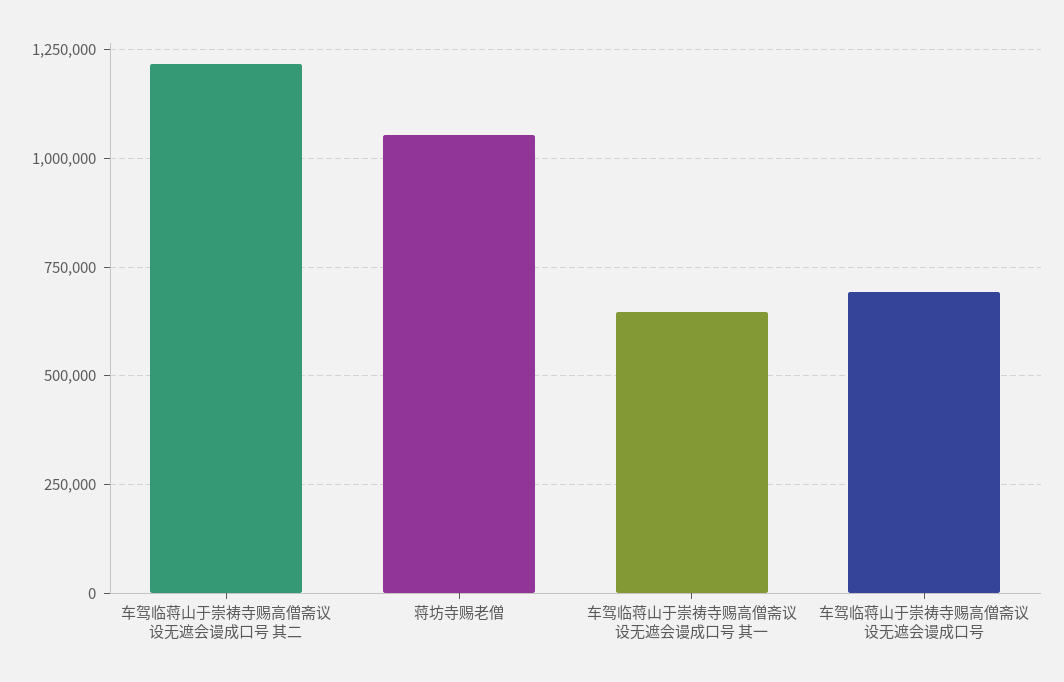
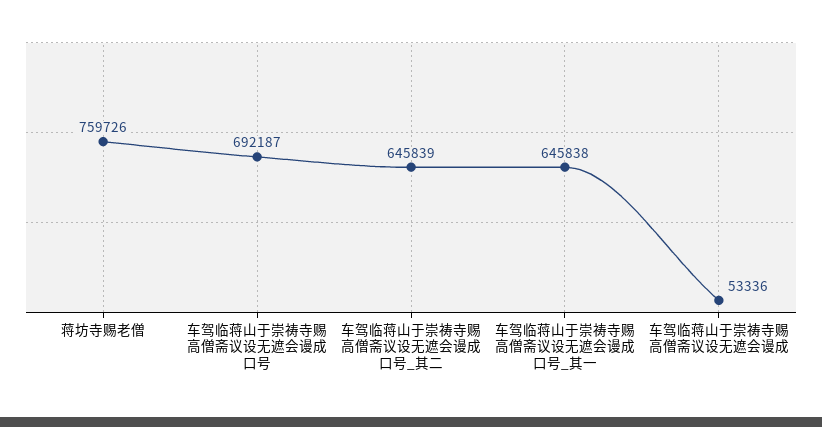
车驾临蒋山于崇祷寺赐高僧斋议设无遮会谩成口号 其二: 1225000 -> 645839
蒋坊寺赐老僧: 1050000 -> 759726
车驾临蒋山于崇祷寺赐高僧斋议设无遮会谩成: none -> 53336

